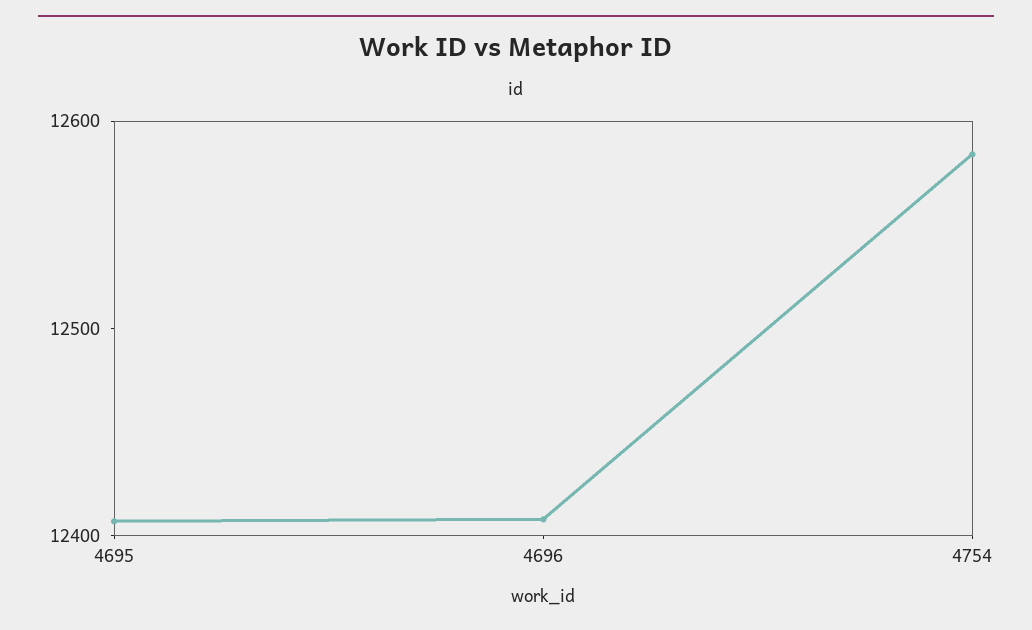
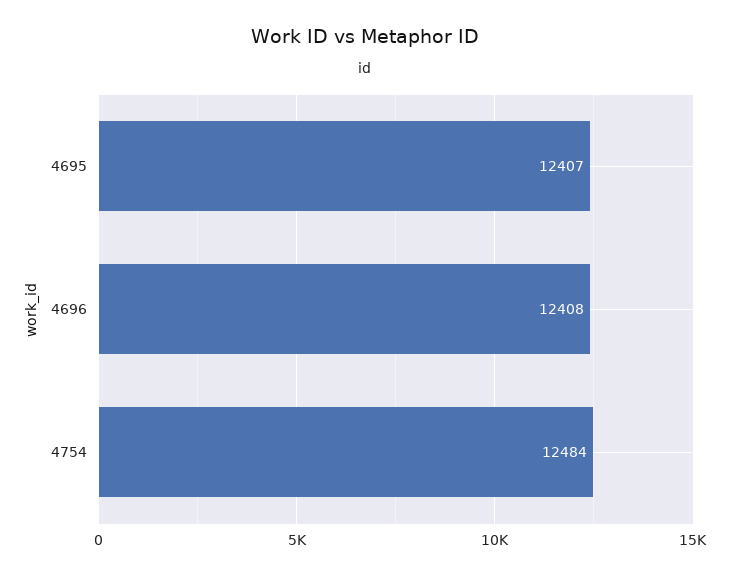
4754: 12580 -> 12484

